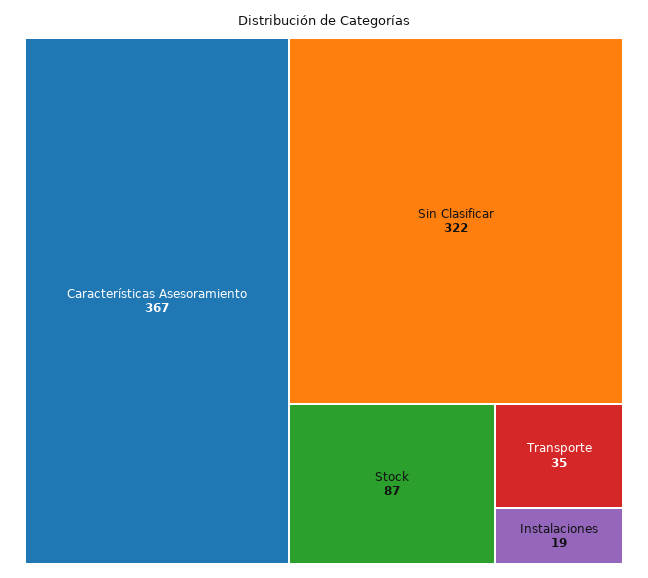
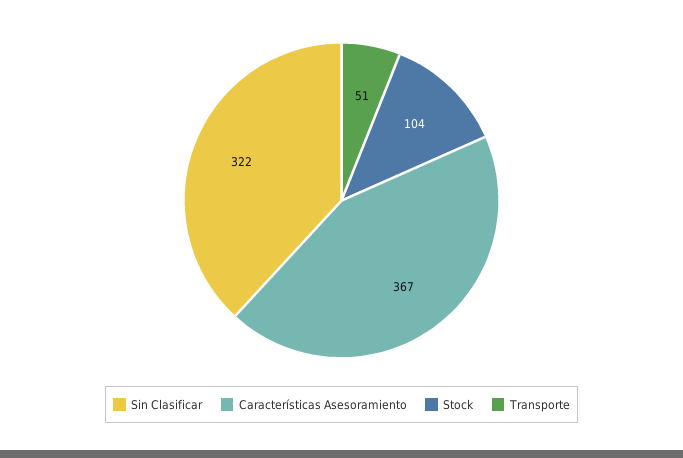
Stock: 87 -> 104
Transporte: 35 -> 51
Instalaciones: 19 -> none

